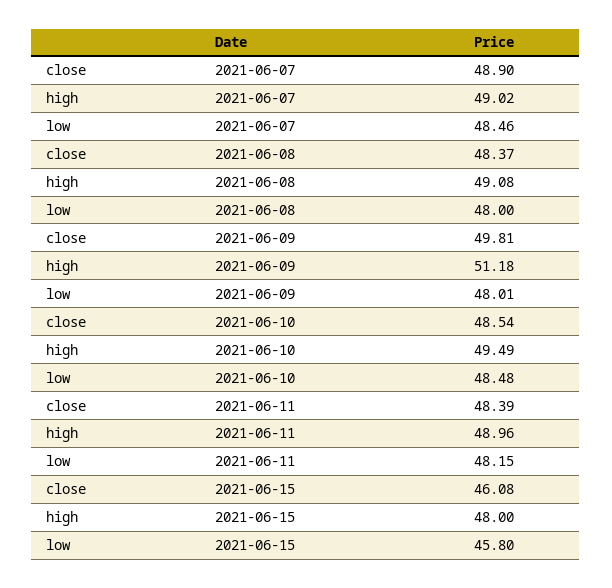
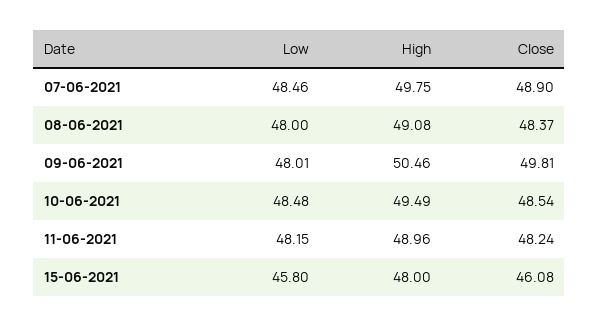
high, 2021-06-07: 49.02 -> 49.75
high, 2021-06-09: 51.18 -> 50.46
close, 2021-06-11: 48.39 -> 48.24

